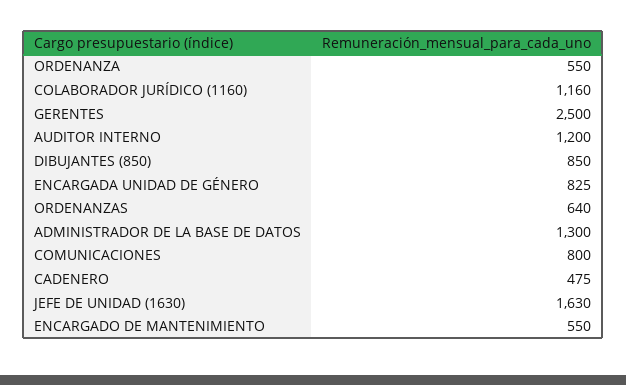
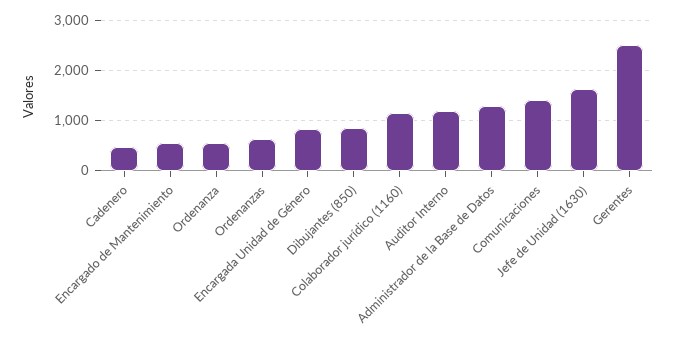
COMUNICACIONES: 800 -> 1400

